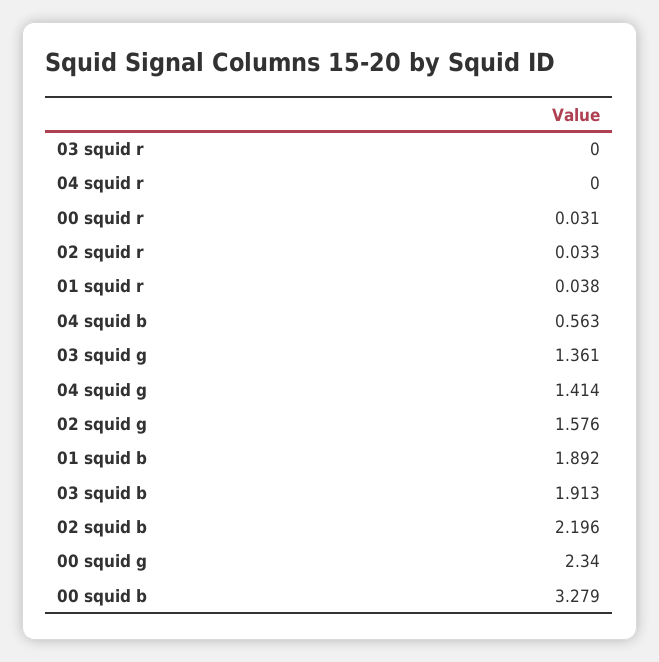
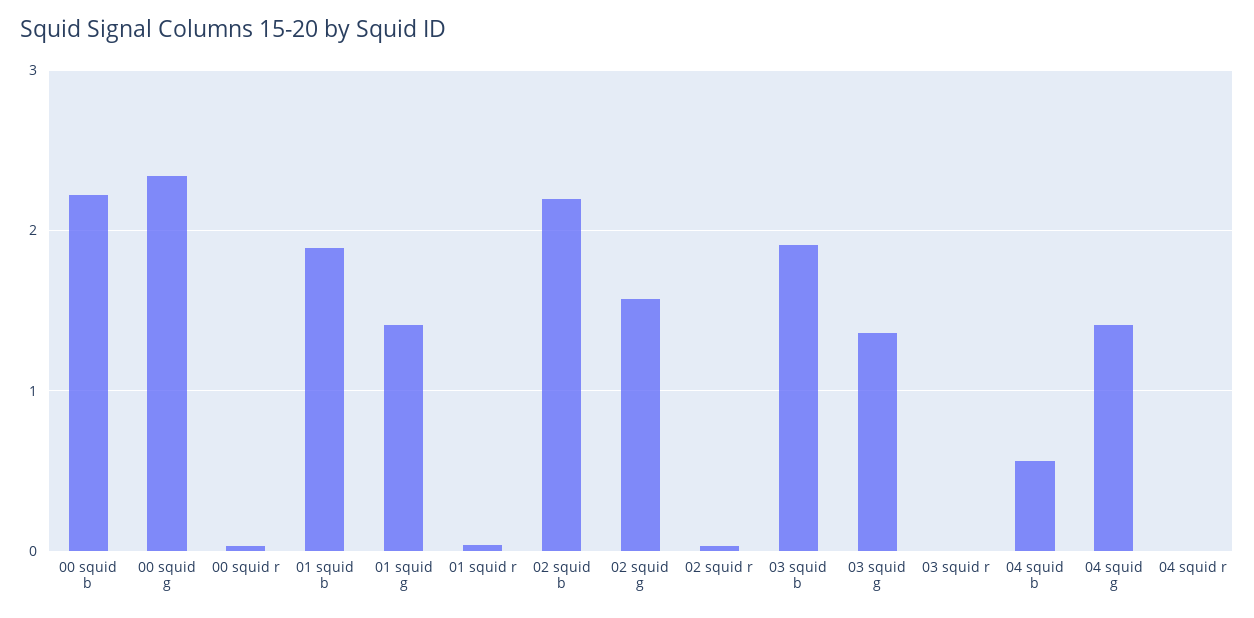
00 squid b: 3.279 -> 2.2
01 squid g: none -> 1.4

